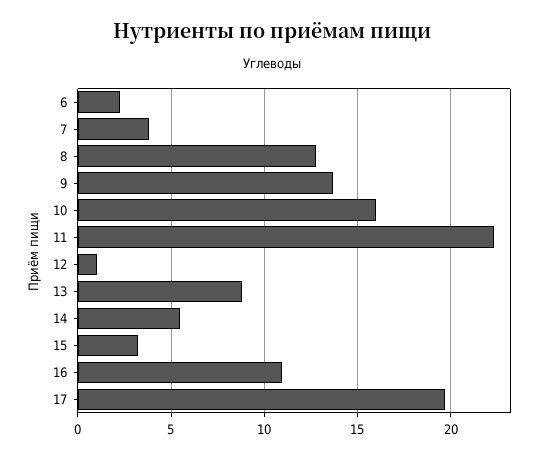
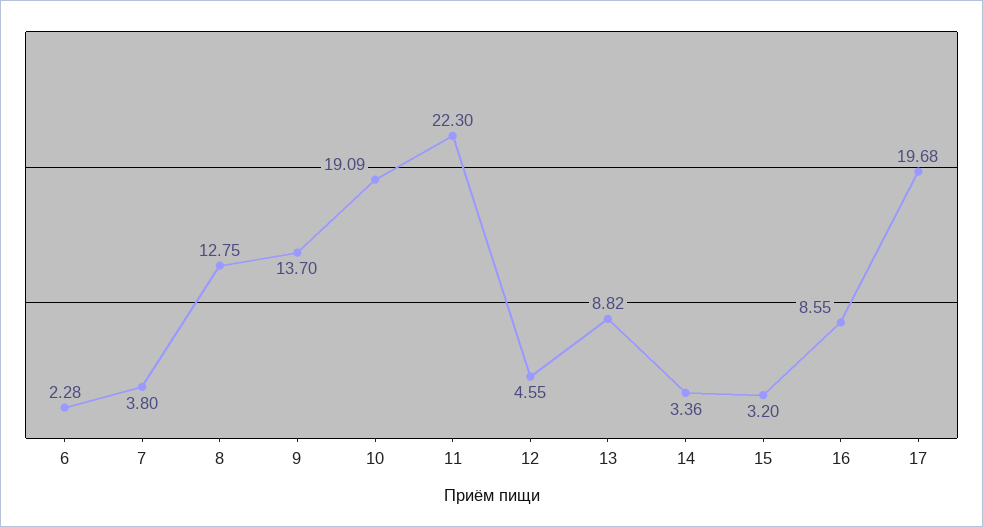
10: 16 -> 19.09
12: 1 -> 4.55
14: 5.5 -> 3.36
16: 11 -> 8.55

